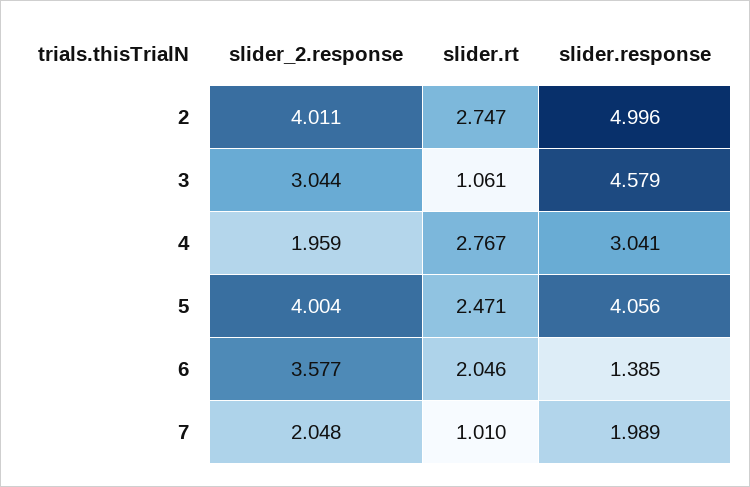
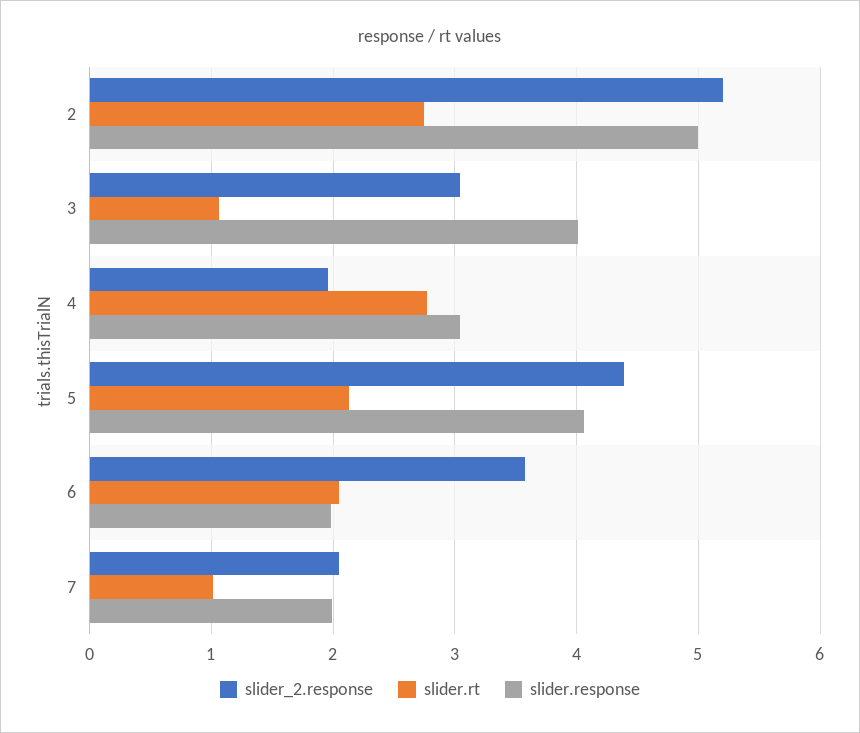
slider_2.response, 2: 4.011 -> 5.2
slider.response, 3: 4.579 -> 4
slider_2.response, 5: 4.004 -> 4.4
slider.rt, 5: 2.471 -> 2.1
slider.response, 6: 1.385 -> 2

